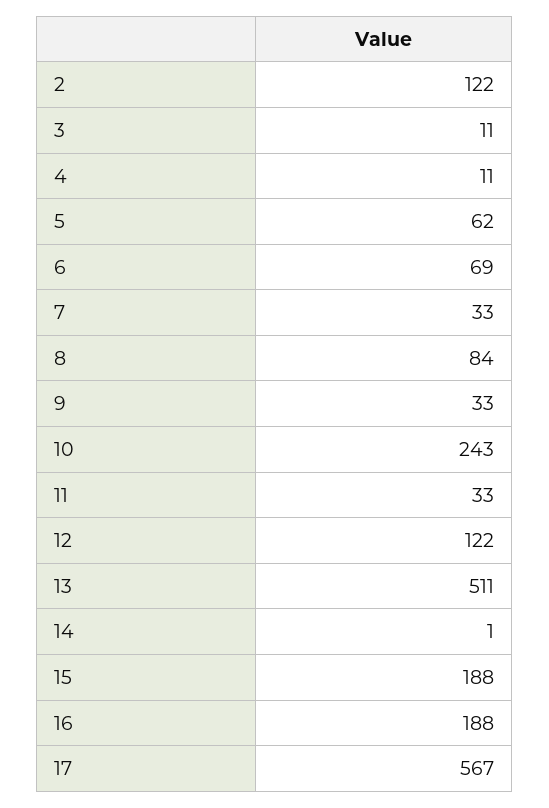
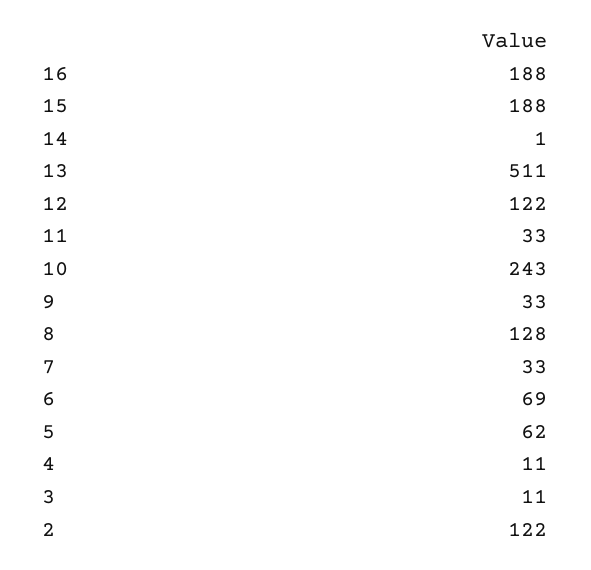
8: 84 -> 128
17: 567 -> none

